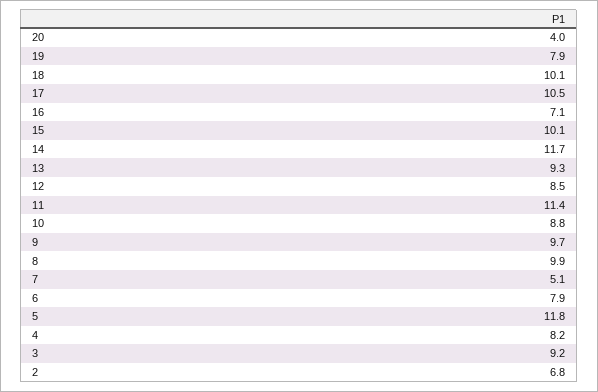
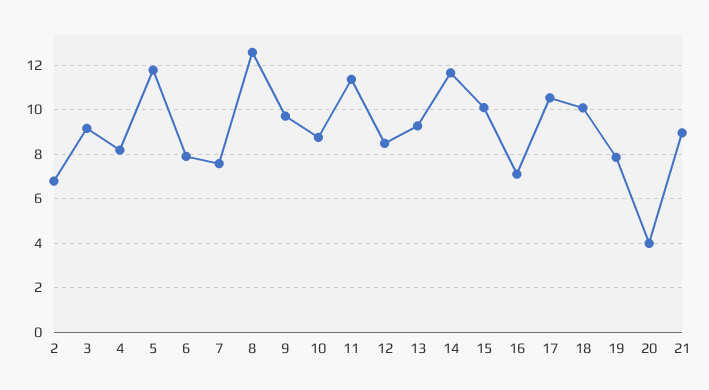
8: 9.9 -> 12.5
7: 5.1 -> 7.5
21: none -> 9

